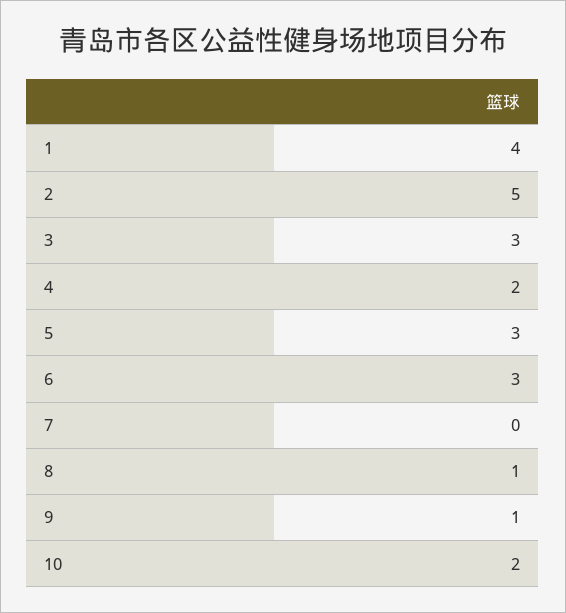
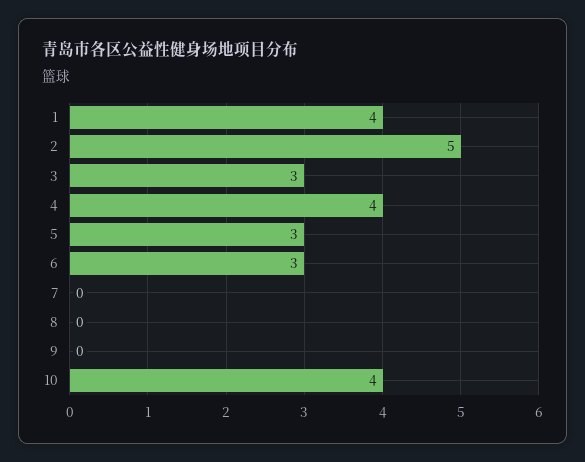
4: 2 -> 4
8: 1 -> 0
9: 1 -> 0
10: 2 -> 4

